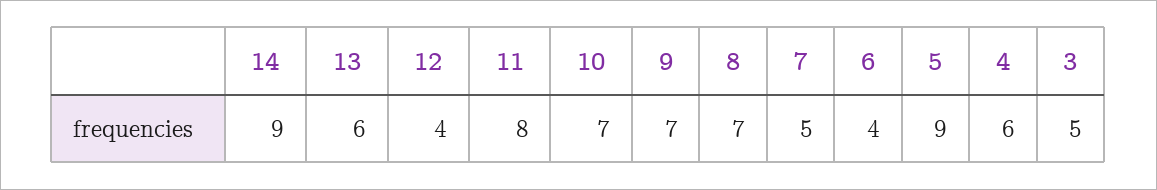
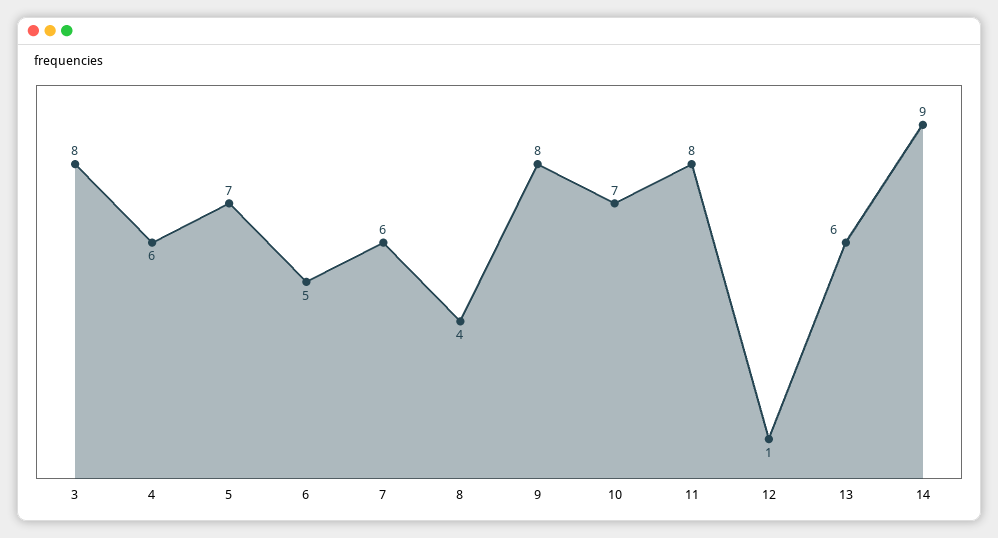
12: 4 -> 1
9: 7 -> 8
8: 7 -> 4
7: 5 -> 6
6: 4 -> 5
5: 9 -> 7
3: 5 -> 8

